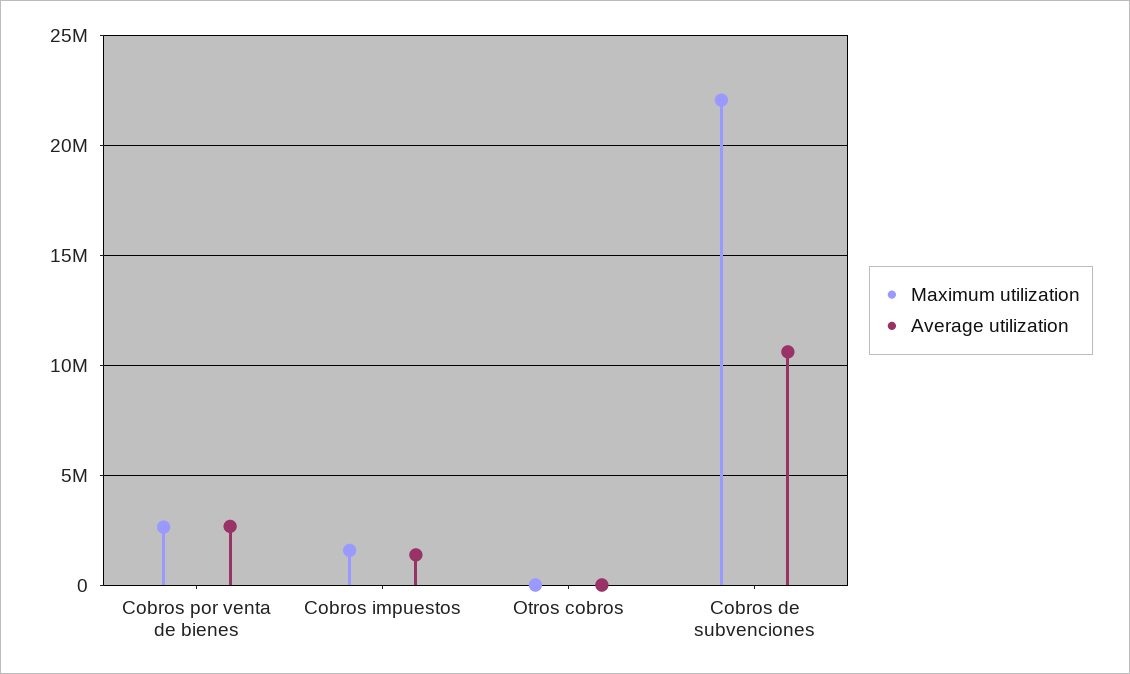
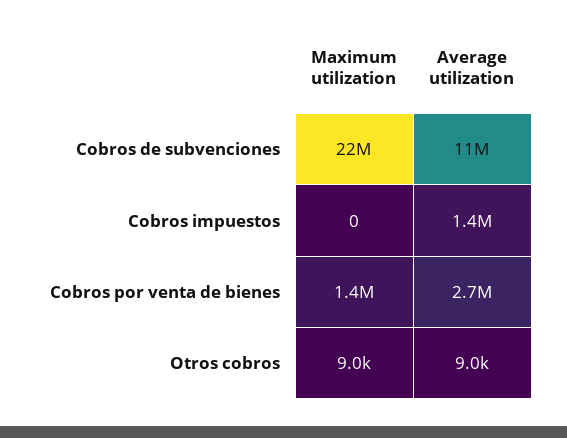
Maximum utilization, Cobros por venta de bienes: 2500000 -> 1400000
Maximum utilization, Cobros impuestos: 1500000 -> 0

